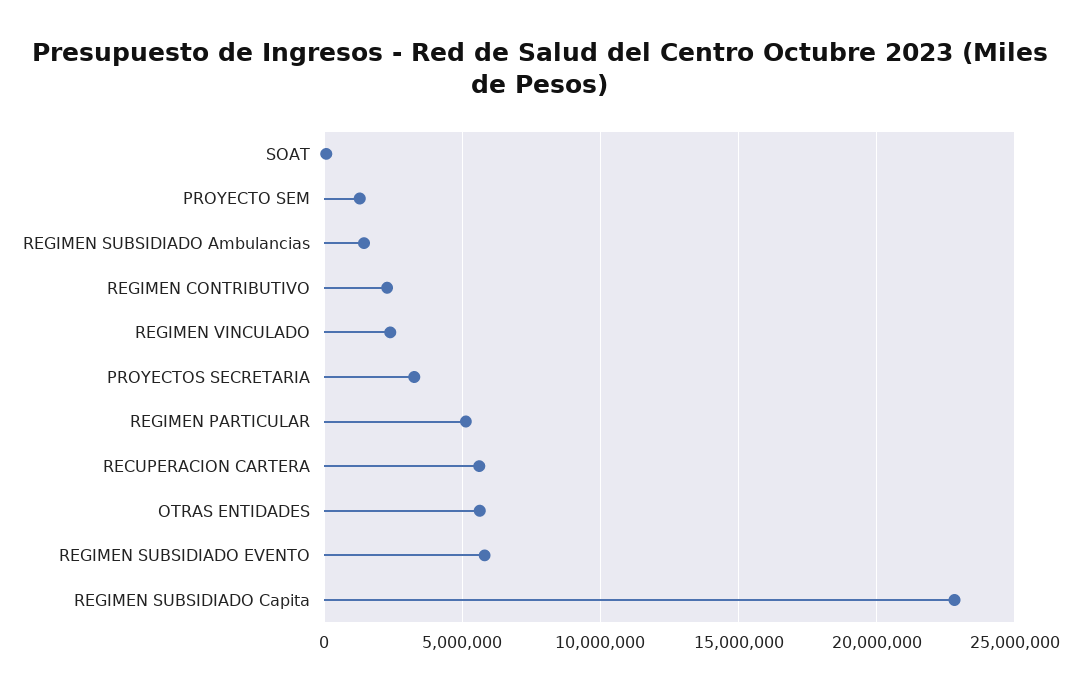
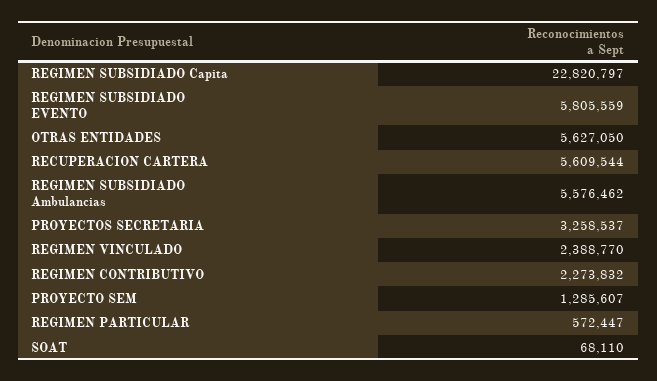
REGIMEN SUBSIDIADO Ambulancias: 1500000 -> 5576462
REGIMEN PARTICULAR: 5000000 -> 572447

